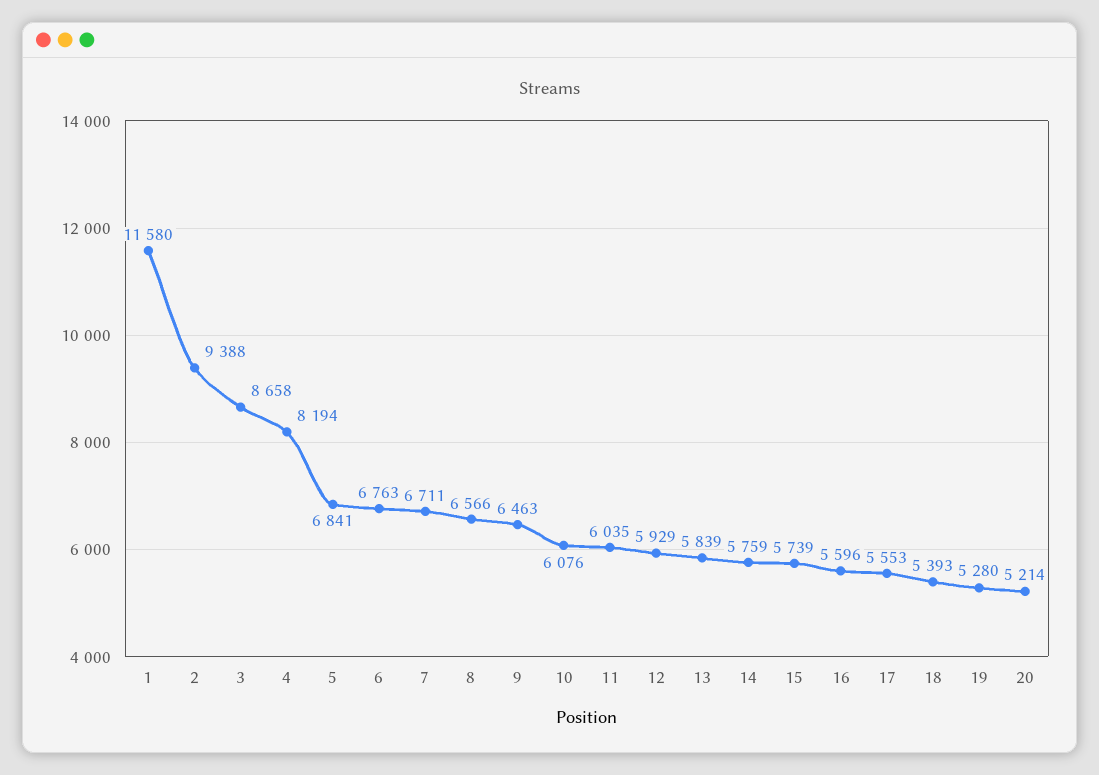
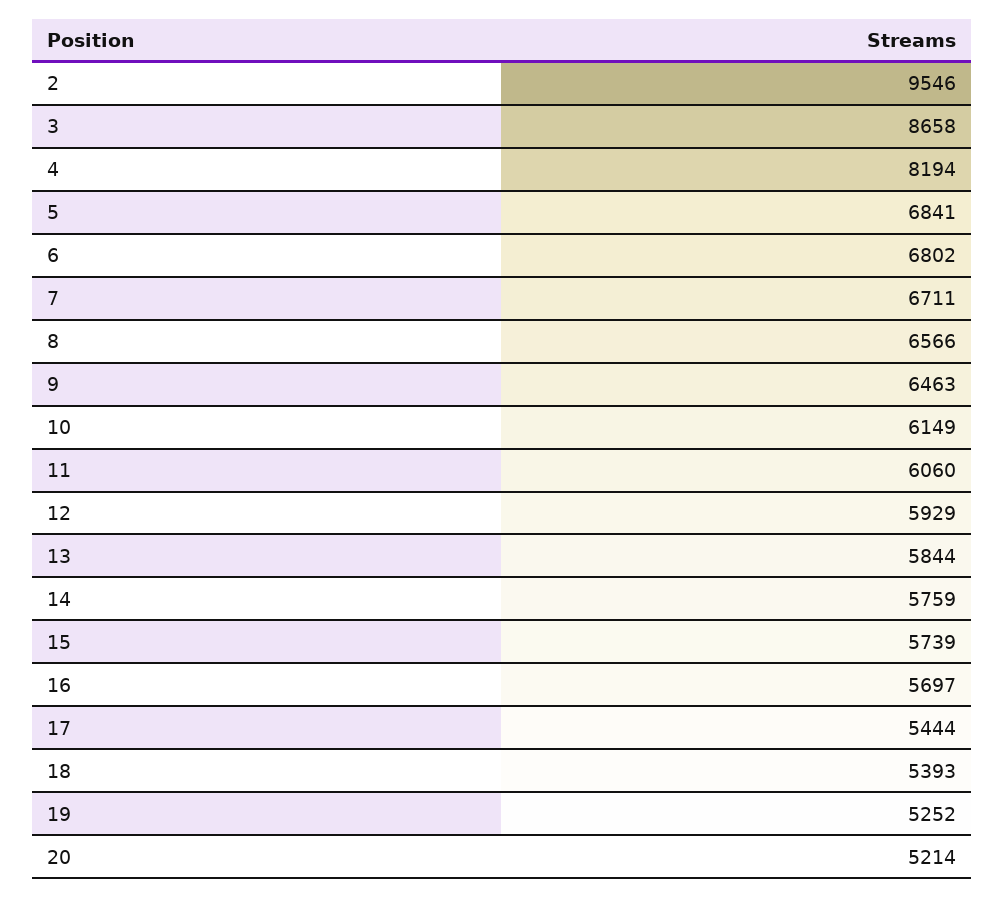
1: 11580 -> none
2: 9388 -> 9546
6: 6763 -> 6802
10: 6076 -> 6149
11: 6035 -> 6060
13: 5839 -> 5844
16: 5596 -> 5697
17: 5553 -> 5444
19: 5280 -> 5252

